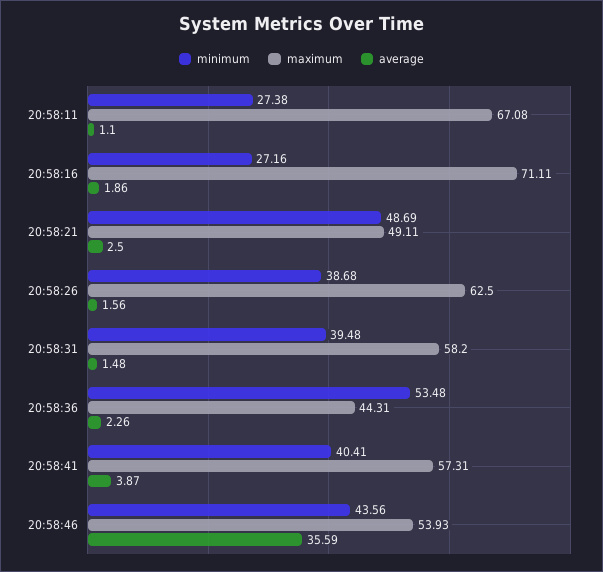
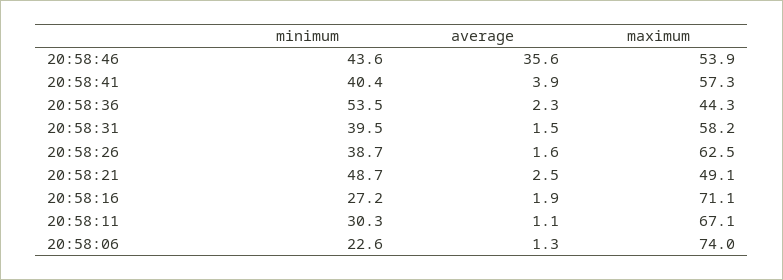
minimum, 20:58:11: 27.38 -> 30.3
minimum, 20:58:06: none -> 22.6
average, 20:58:06: none -> 1.3
maximum, 20:58:06: none -> 74

